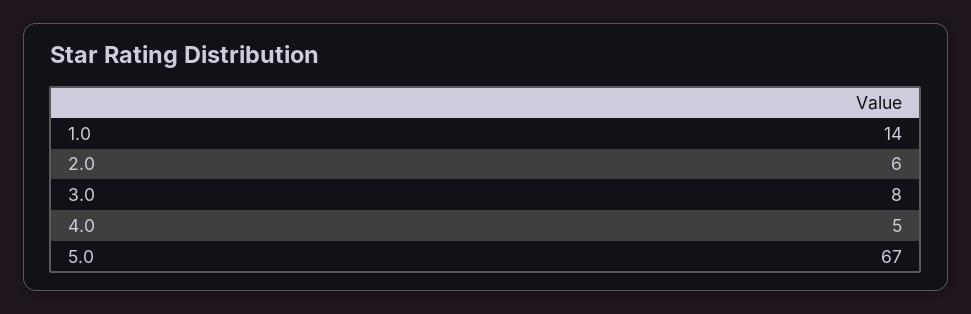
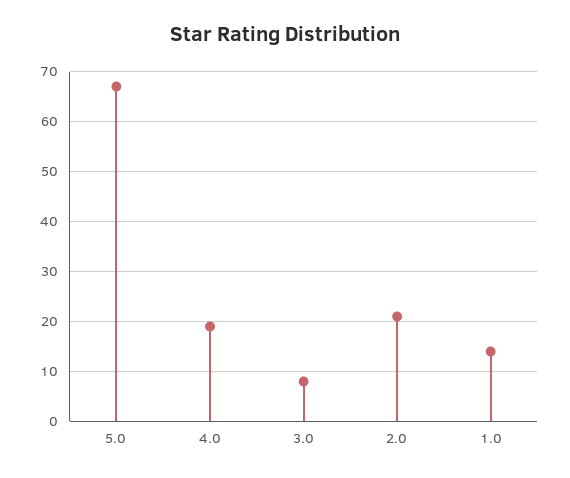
2.0: 6 -> 20
4.0: 5 -> 20

